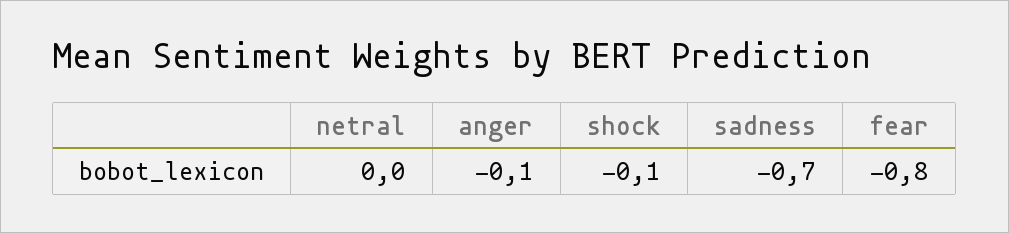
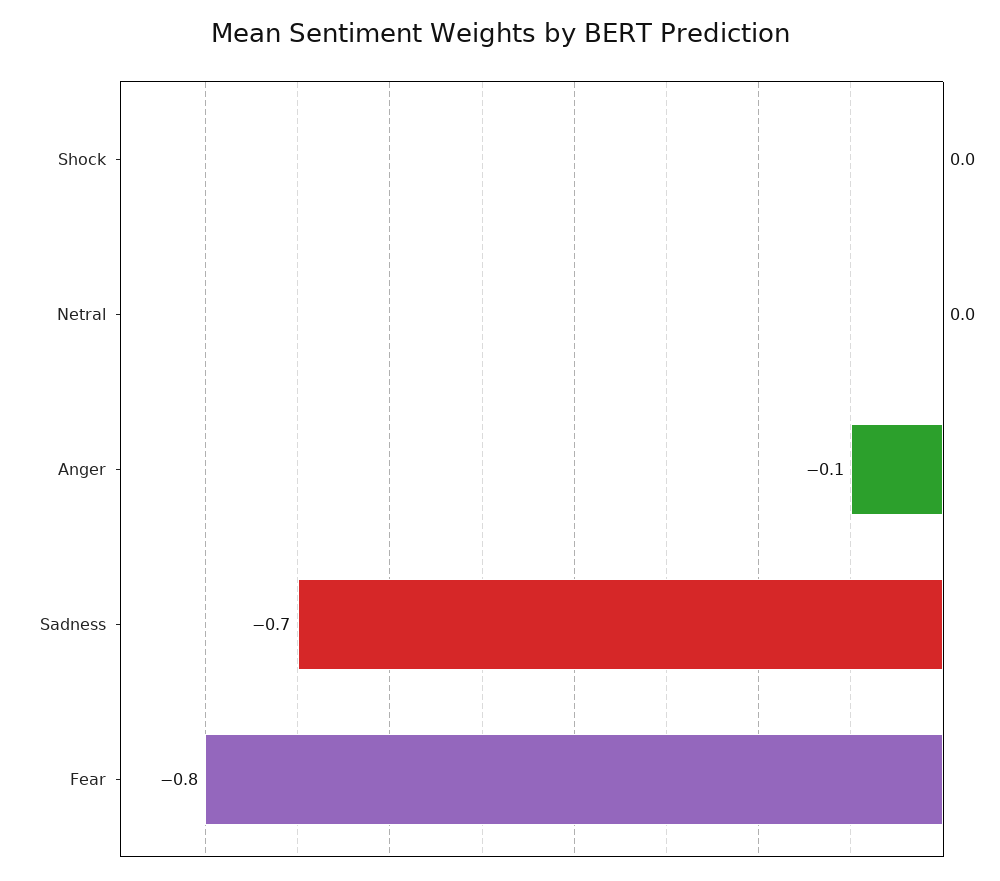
shock: -0.1 -> 0

